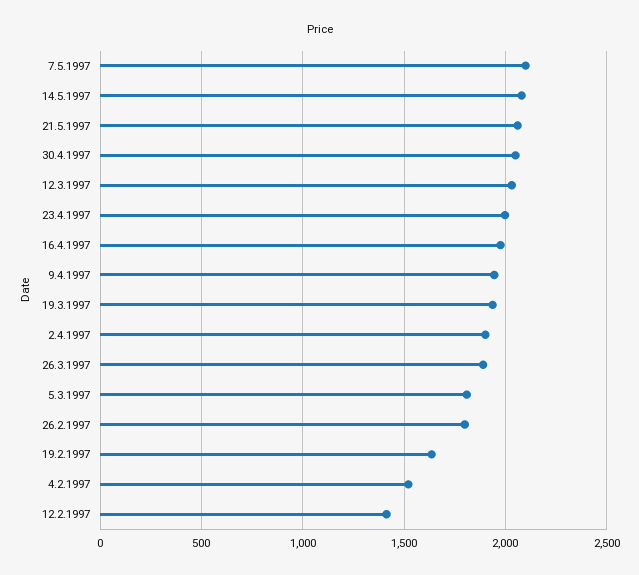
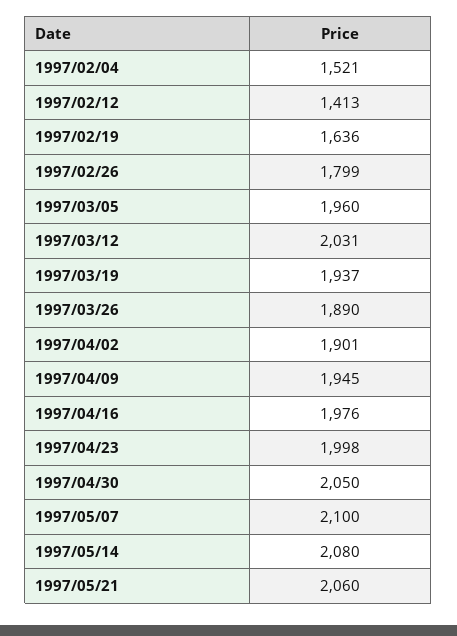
5.3.1997: 1800 -> 1960

